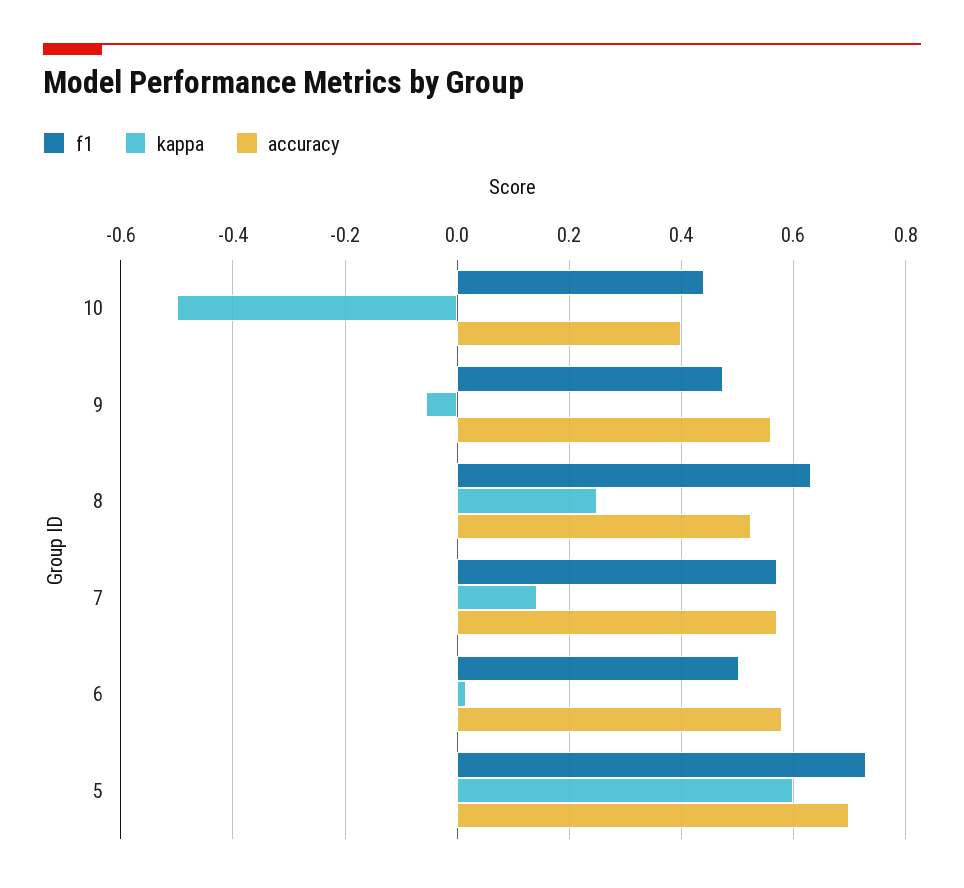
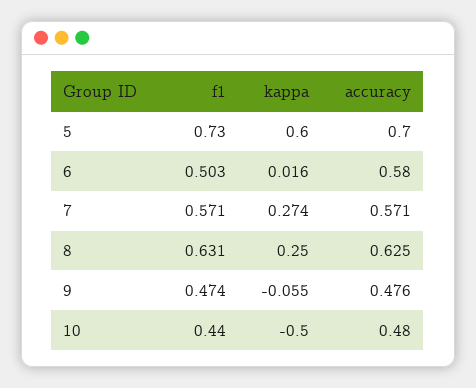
accuracy, 10: 0.4 -> 0.48
accuracy, 9: 0.56 -> 0.476
accuracy, 8: 0.52 -> 0.625
kappa, 7: 0.14 -> 0.274

